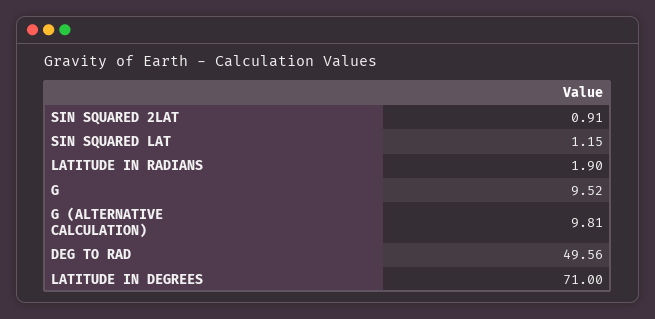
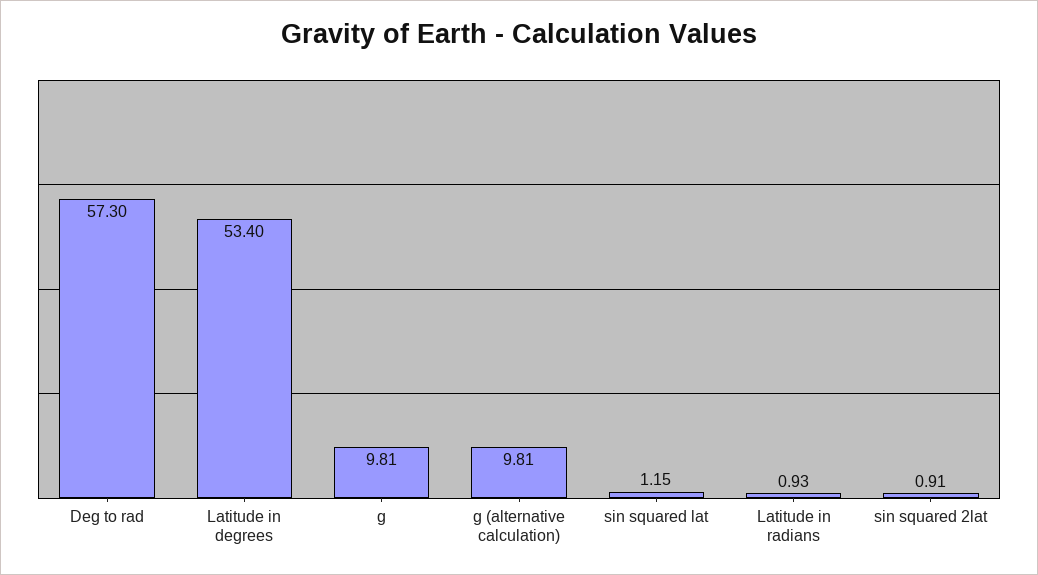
LATITUDE IN RADIANS: 1.9 -> 0.93
G: 9.52 -> 9.81
DEG TO RAD: 49.56 -> 57.3
LATITUDE IN DEGREES: 71 -> 53.4

